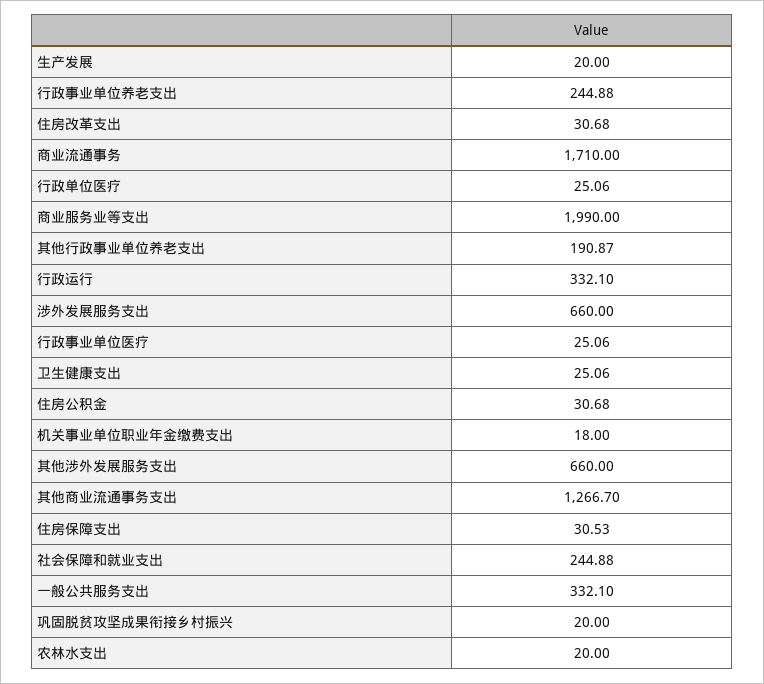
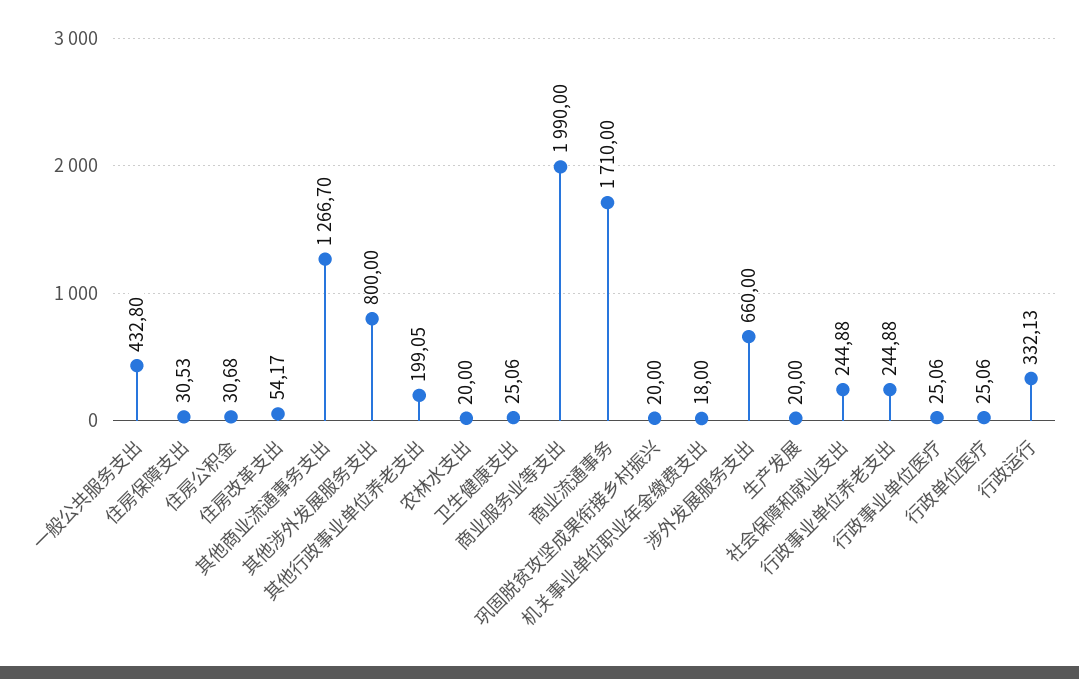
住房改革支出: 30.68 -> 54.17
其他行政事业单位养老支出: 190.87 -> 199.05
行政运行: 332.1 -> 332.13
其他涉外发展服务支出: 660 -> 800
一般公共服务支出: 332.1 -> 432.8

